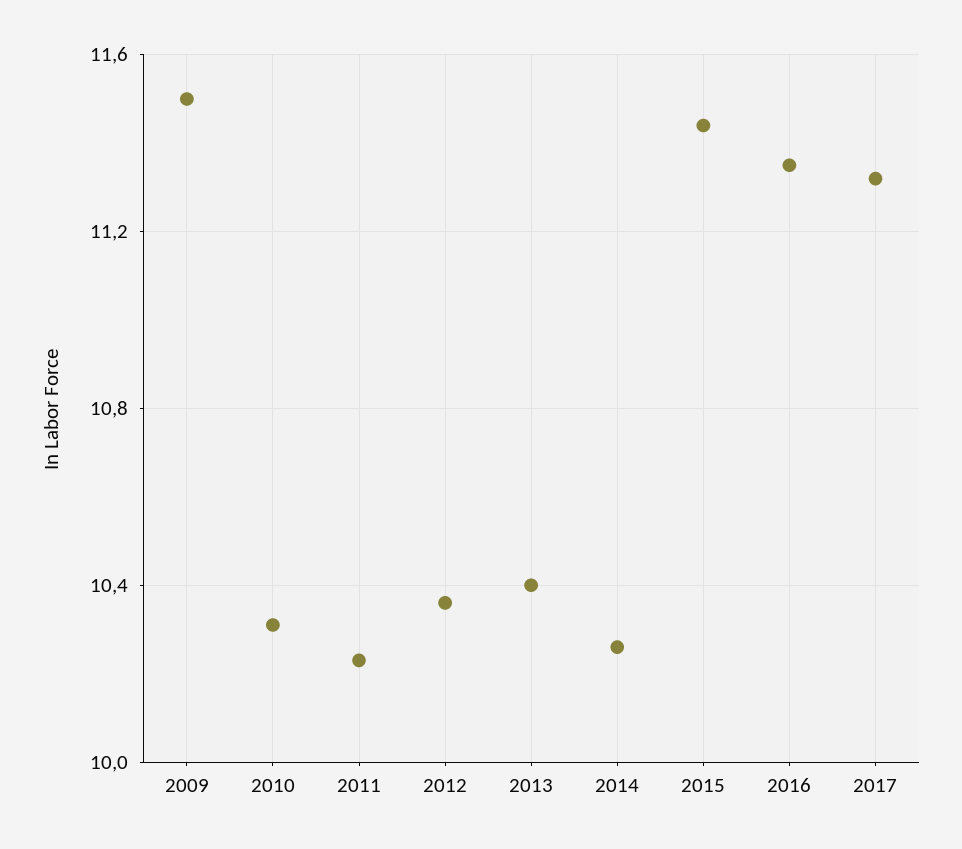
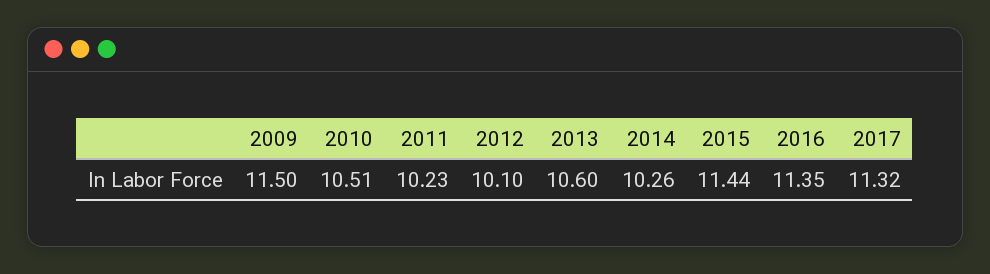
2010: 10.3 -> 10.51
2012: 10.35 -> 10.1
2013: 10.4 -> 10.6

